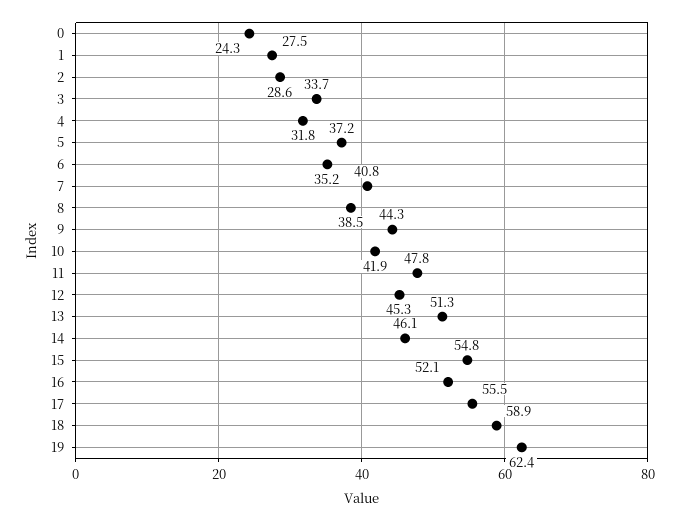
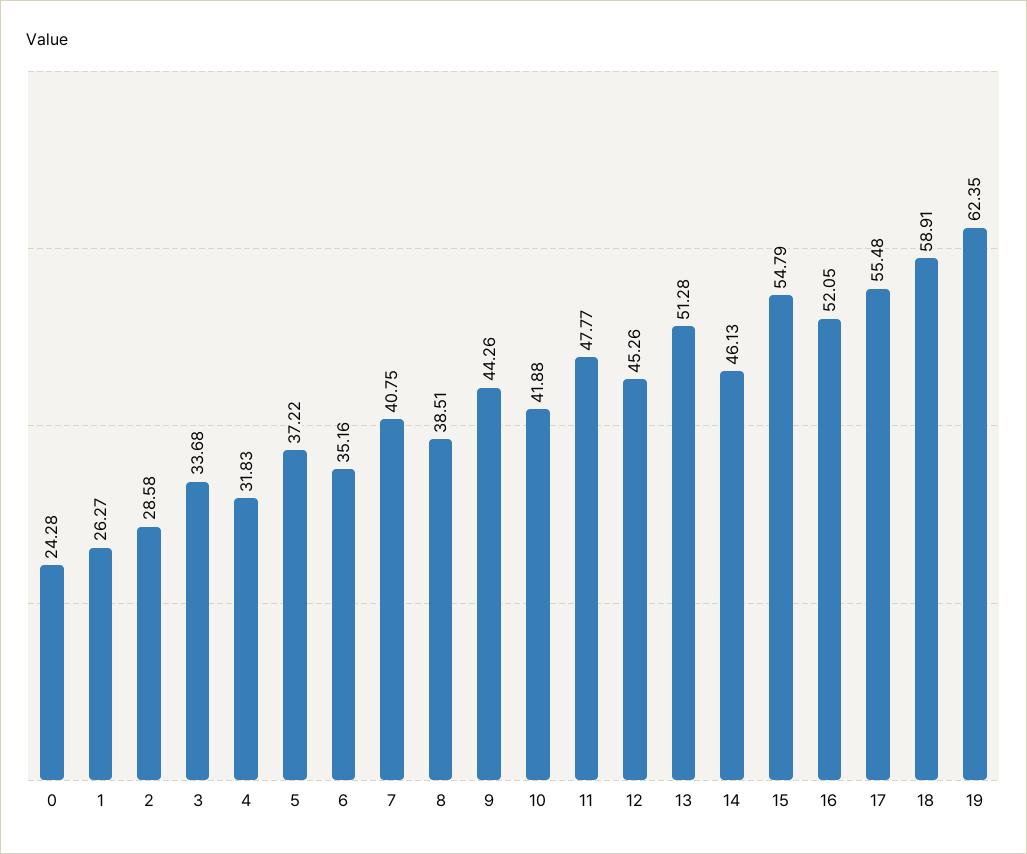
1: 27.5 -> 26.27

